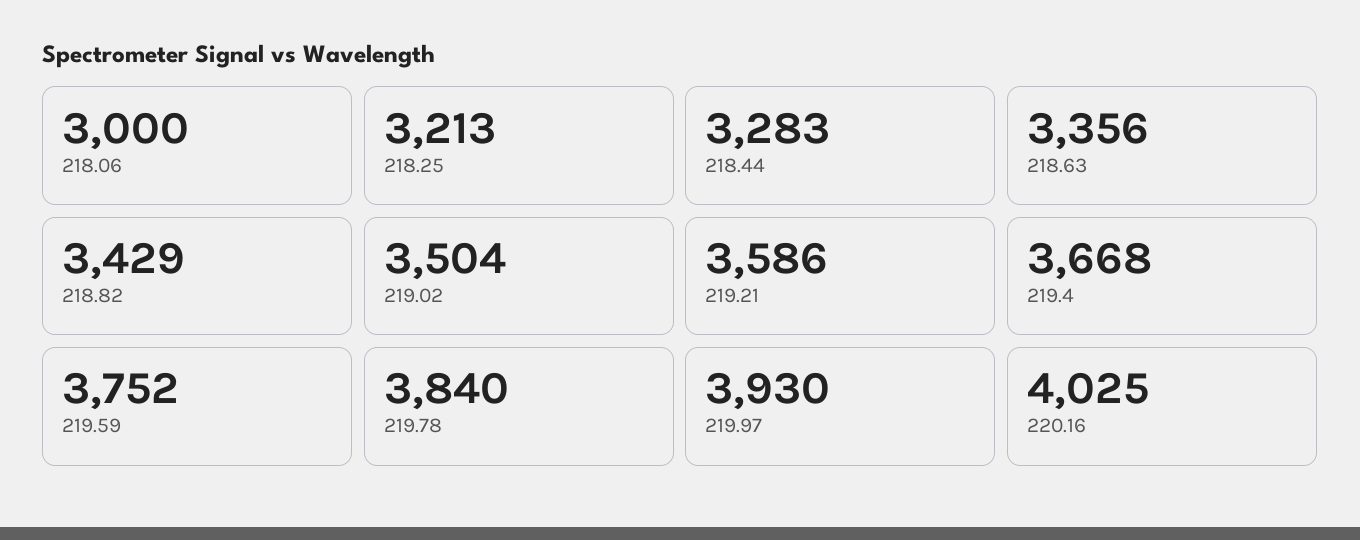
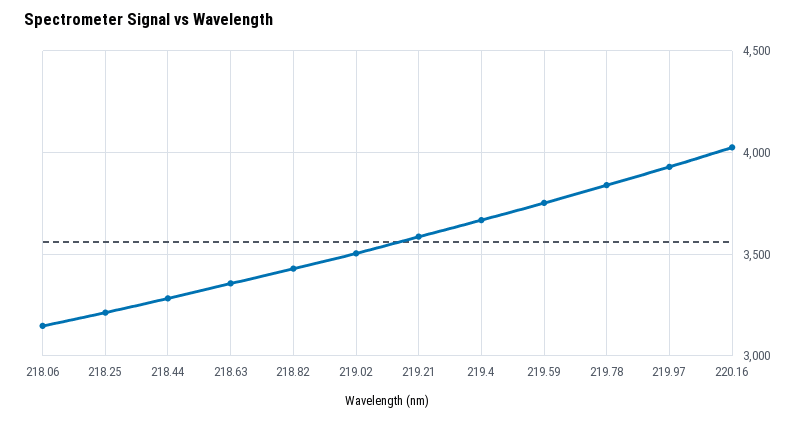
218.06: 3000 -> 3150

